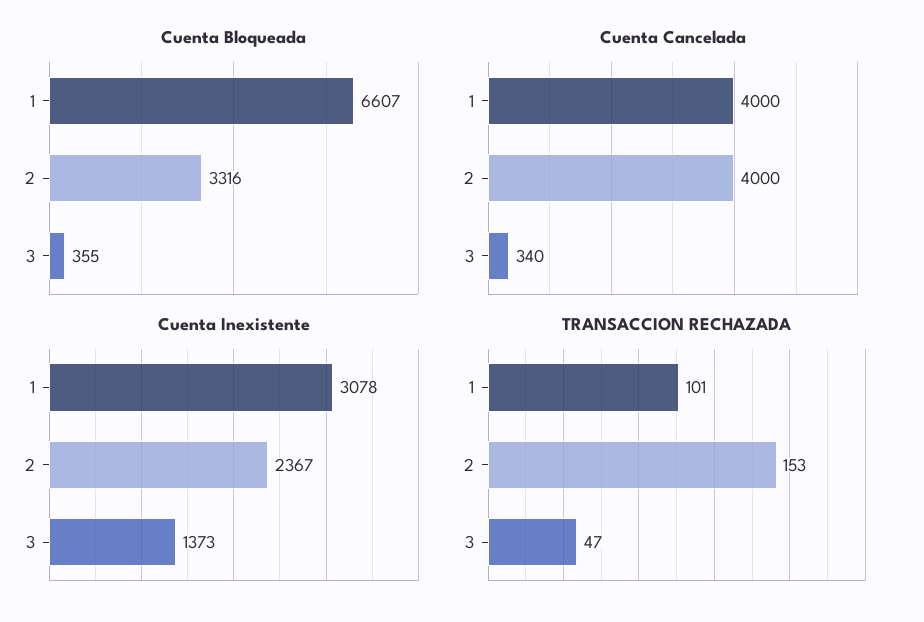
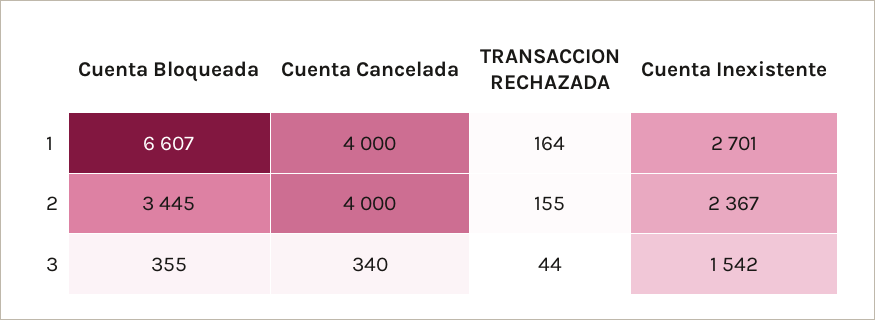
Cuenta Bloqueada, 2: 3316 -> 3445
Cuenta Inexistente, 1: 3078 -> 2701
Cuenta Inexistente, 3: 1373 -> 1542
TRANSACCION RECHAZADA, 1: 101 -> 164
TRANSACCION RECHAZADA, 2: 153 -> 155
TRANSACCION RECHAZADA, 3: 47 -> 44

